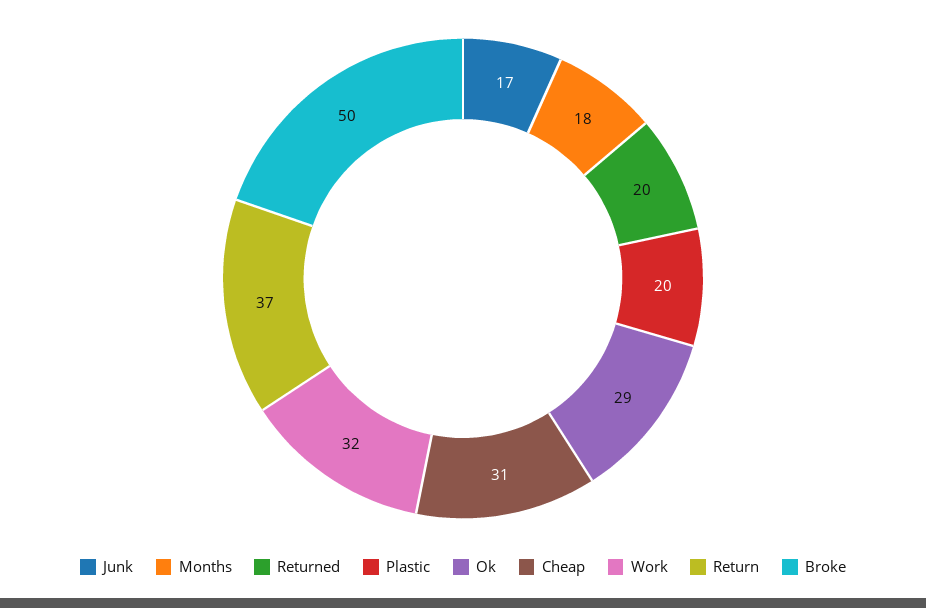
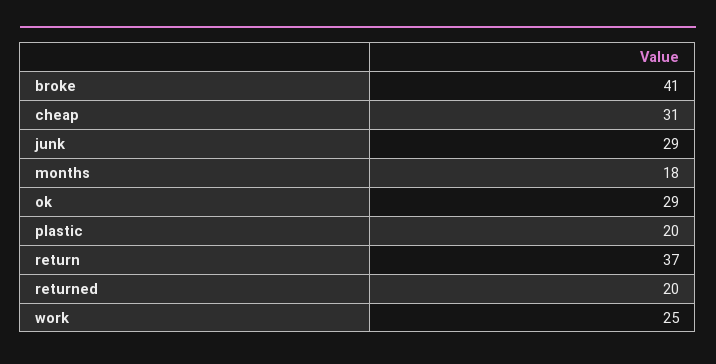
Junk: 17 -> 29
Work: 32 -> 25
Broke: 50 -> 41

